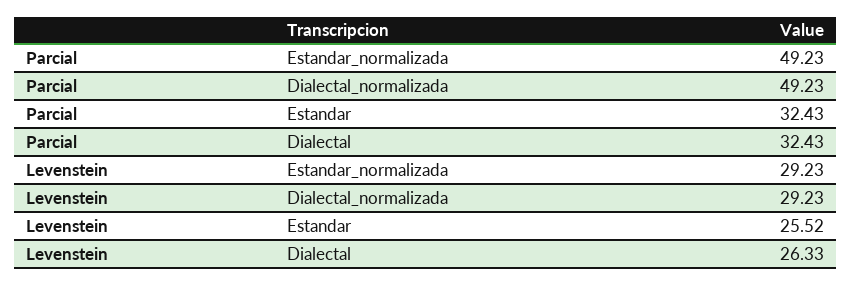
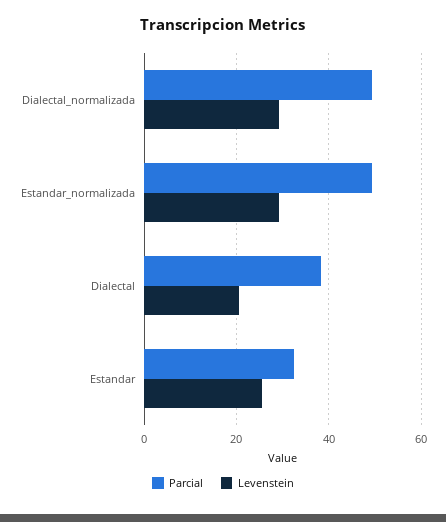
Parcial, Dialectal: 32.43 -> 38
Levenstein, Dialectal: 26.33 -> 20

